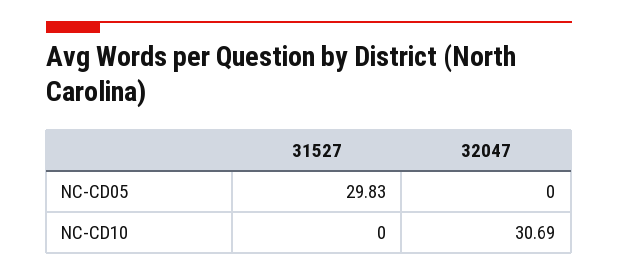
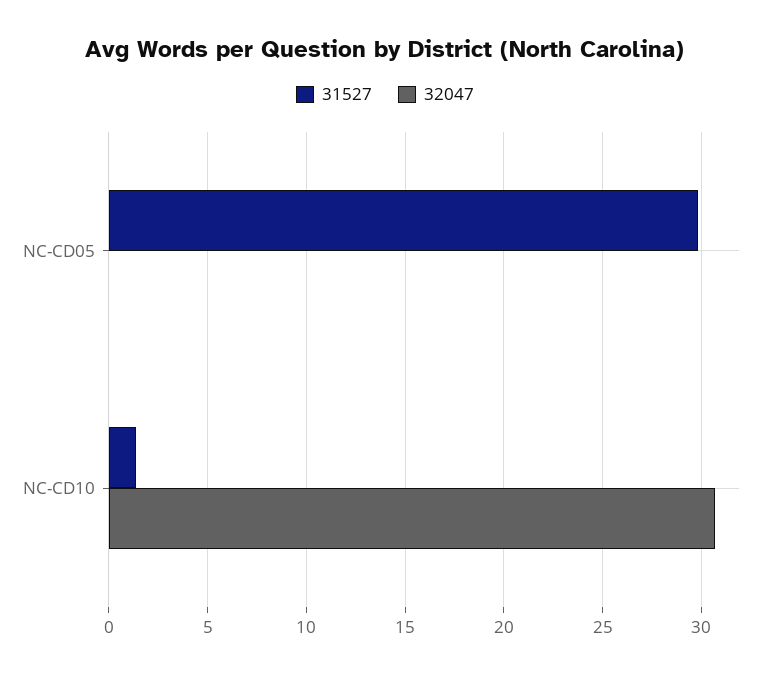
31527, NC-CD10: 0 -> 1.5

